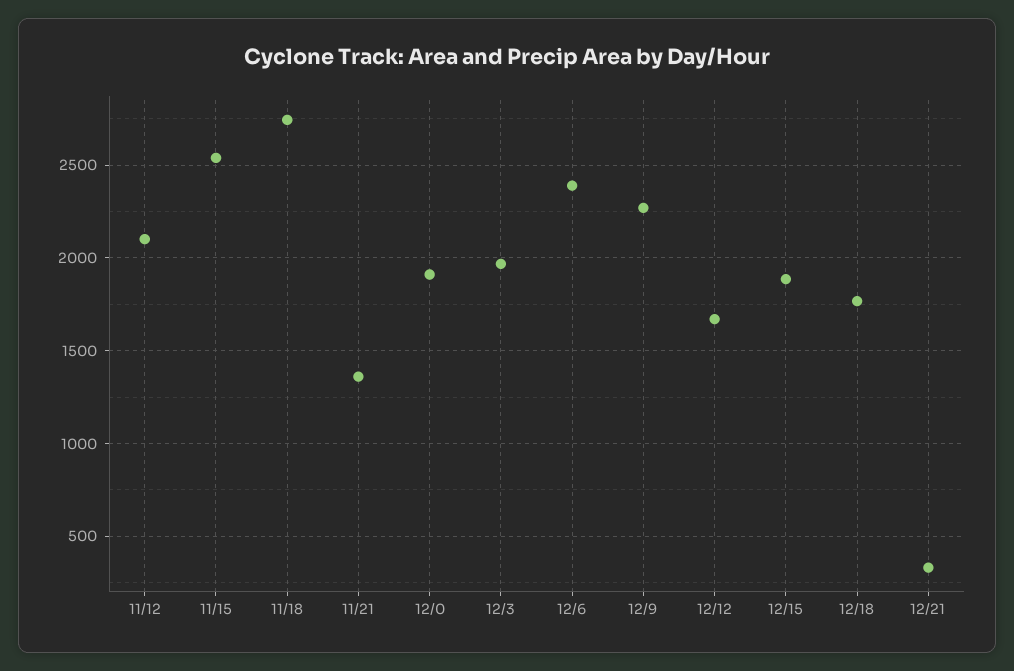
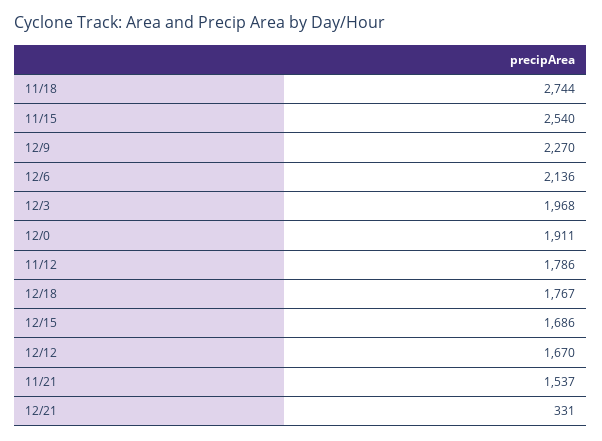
11/12: 2100 -> 1786
11/21: 1350 -> 1537
12/6: 2400 -> 2136
12/15: 1900 -> 1686

